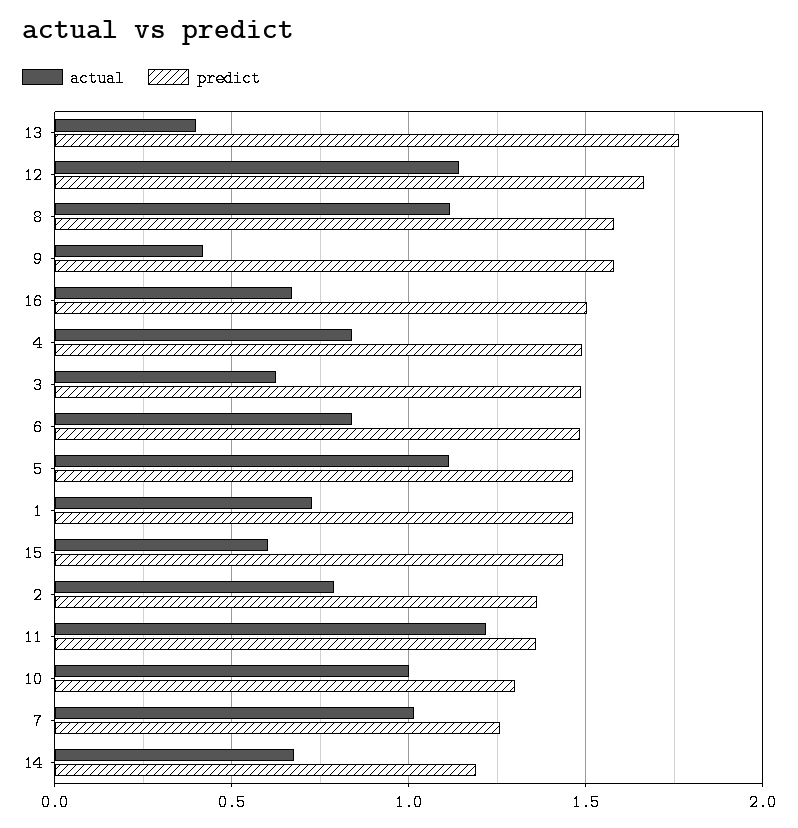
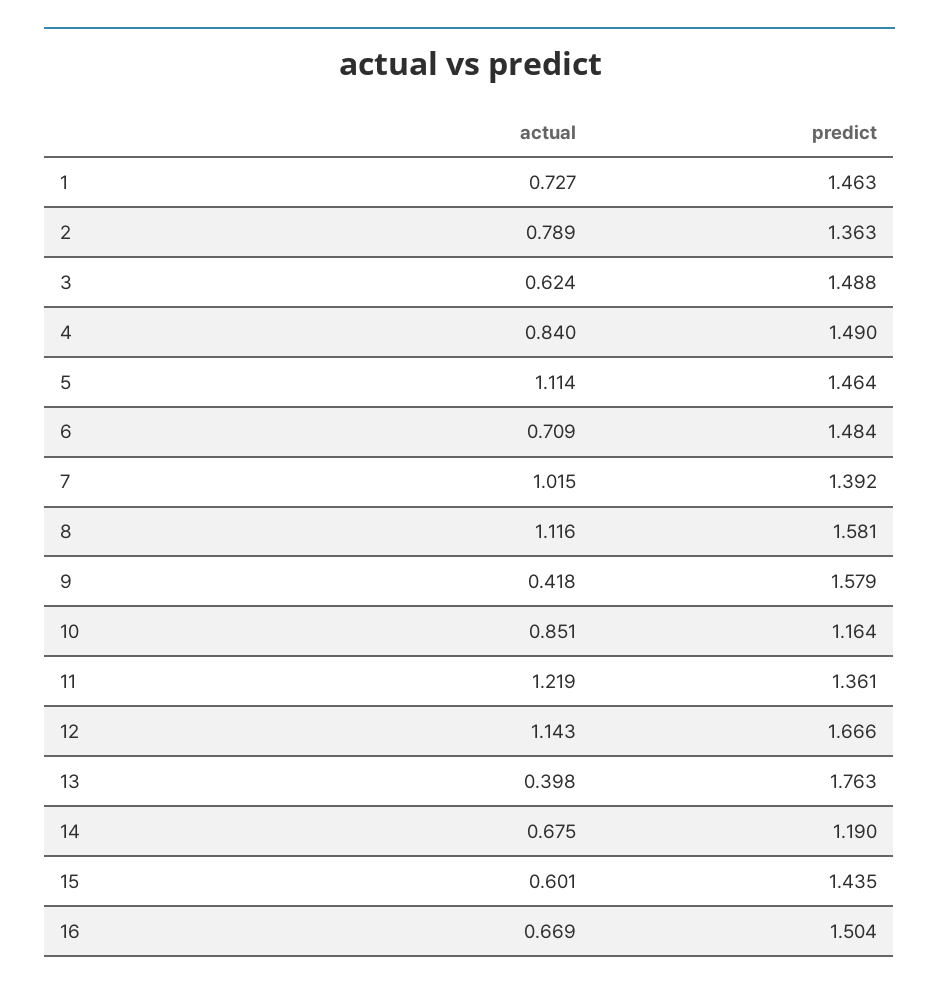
actual, 6: 0.85 -> 0.709
actual, 10: 1 -> 0.851
predict, 10: 1.3 -> 1.164
predict, 7: 1.25 -> 1.392

